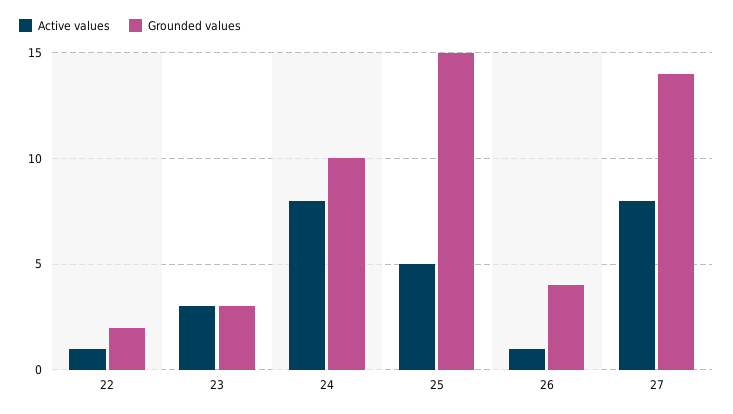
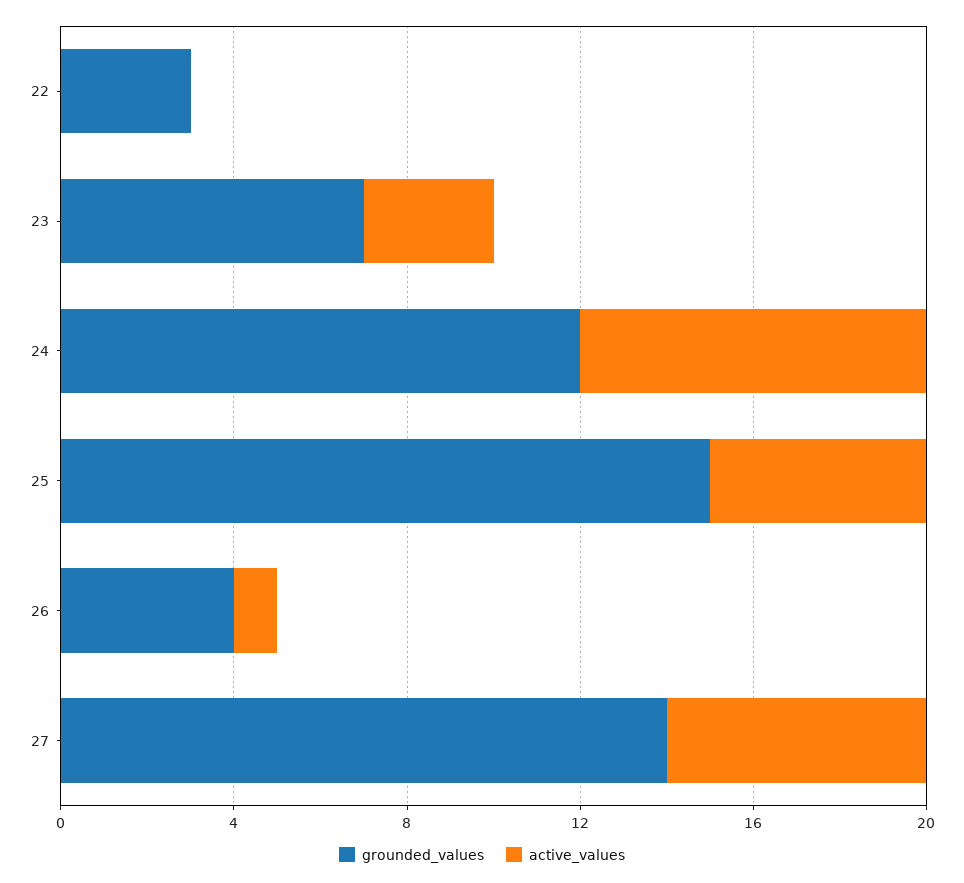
Active values, 22: 1 -> 0
Grounded values, 22: 2 -> 3
Grounded values, 23: 3 -> 7
Grounded values, 24: 10 -> 12
Active values, 27: 8 -> 6

